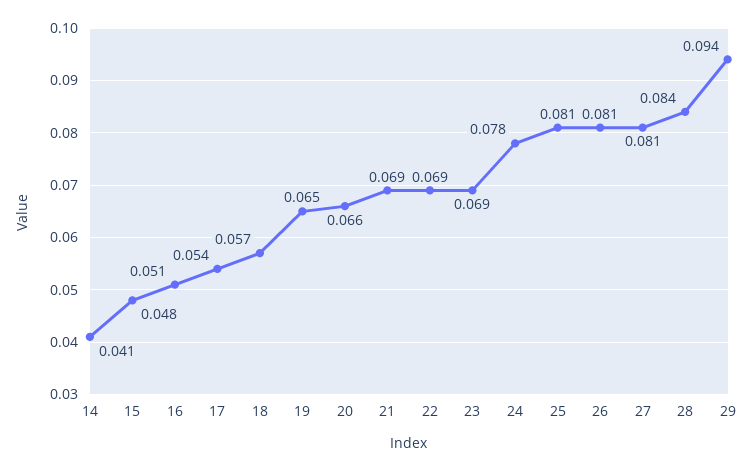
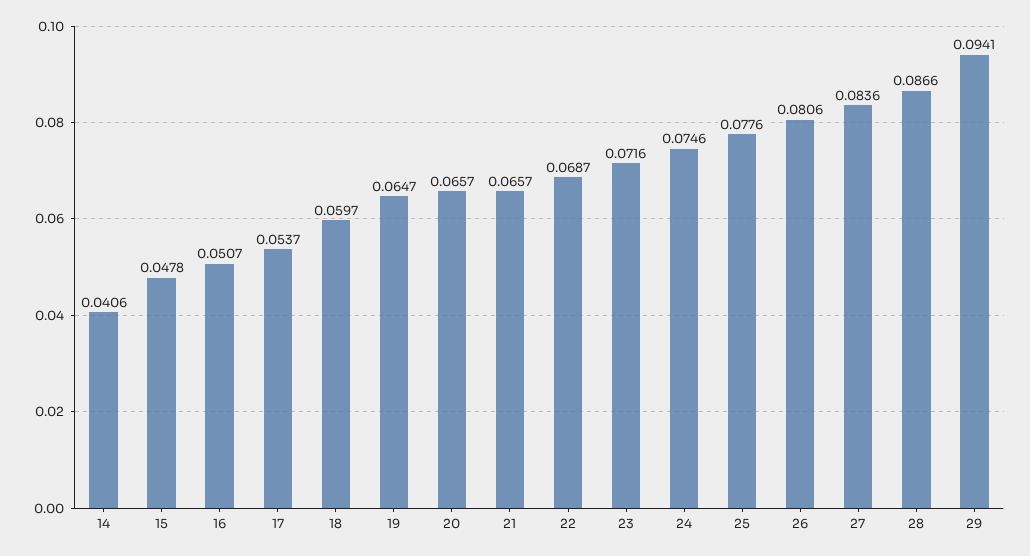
18: 0.057 -> 0.0597
21: 0.069 -> 0.0657
23: 0.069 -> 0.0716
24: 0.078 -> 0.0746
25: 0.081 -> 0.0776
27: 0.081 -> 0.0836
28: 0.084 -> 0.0866

